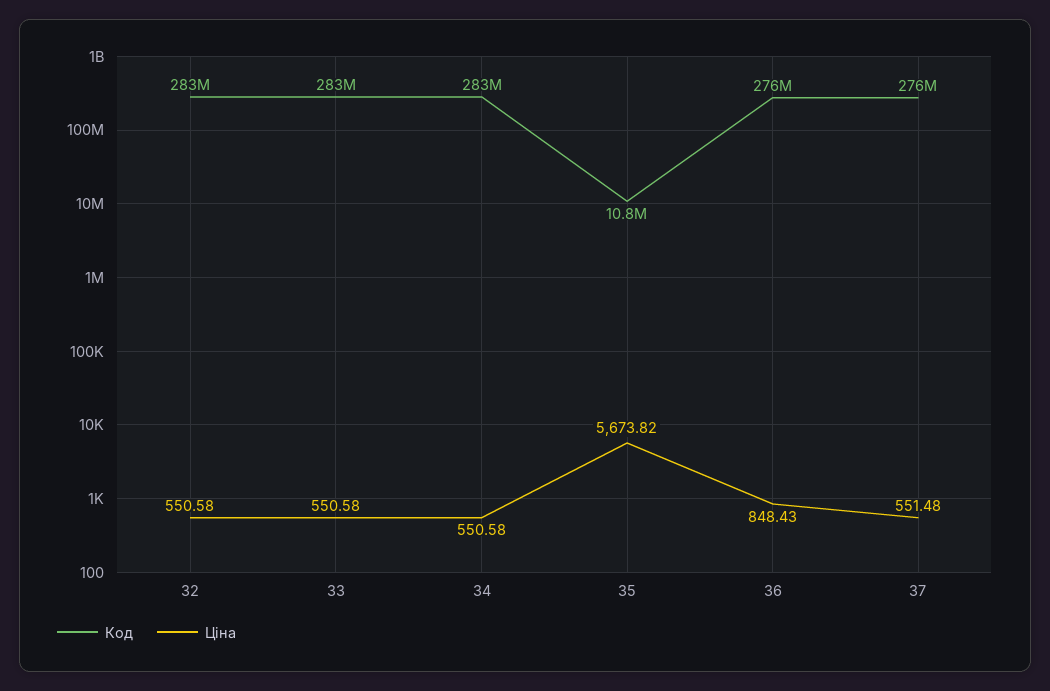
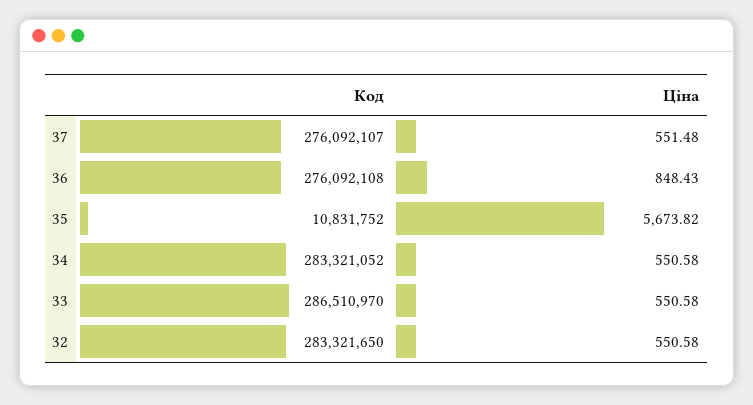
Код, 33: 283000000 -> 286510970

